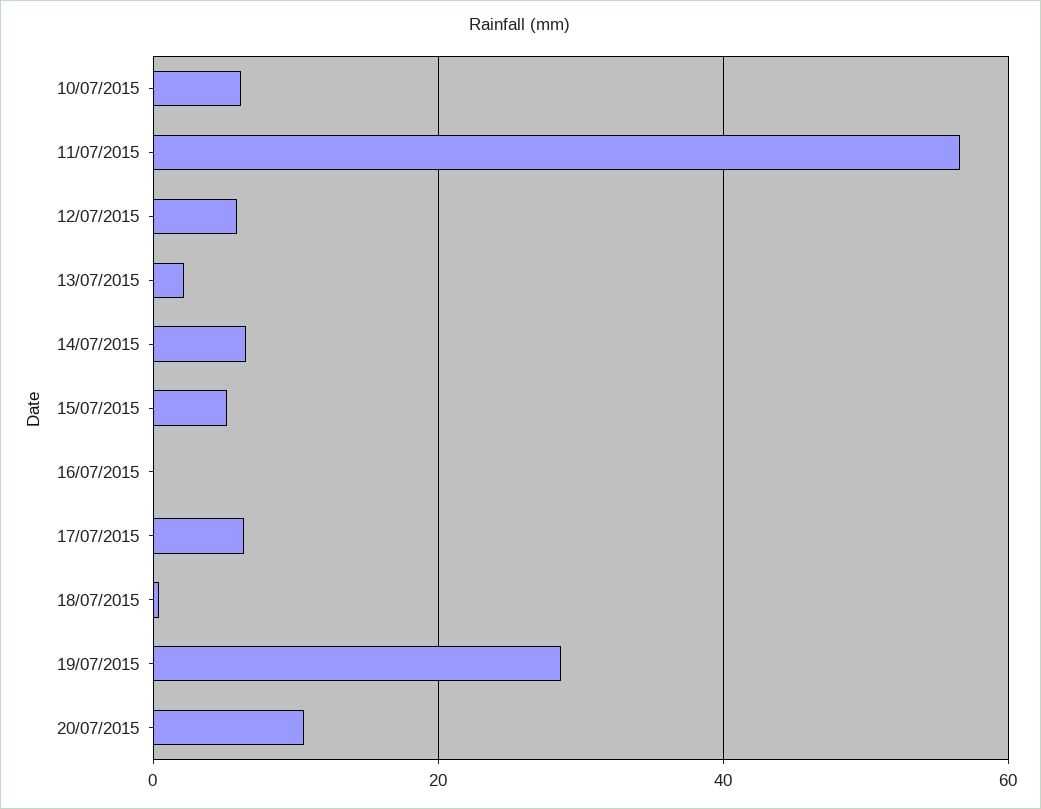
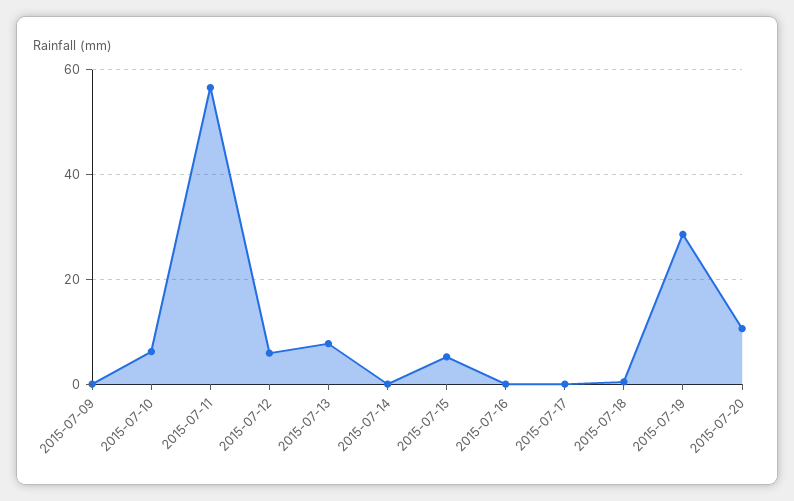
13/07/2015: 2 -> 8
14/07/2015: 6 -> 0
17/07/2015: 6 -> 0
2015-07-09: none -> 0

